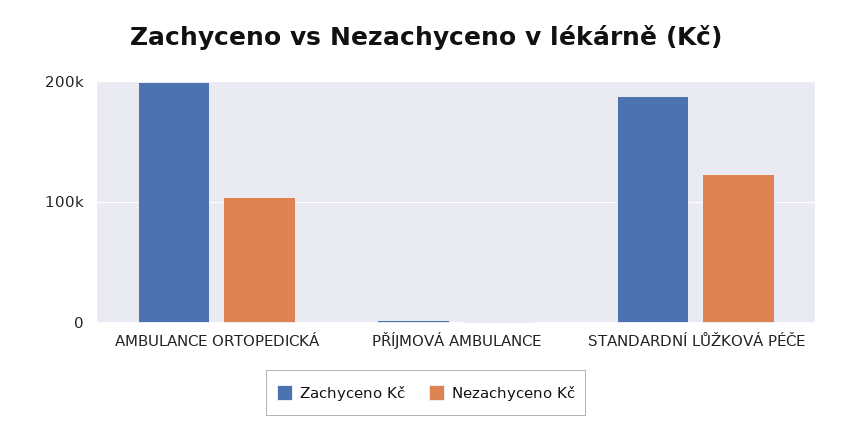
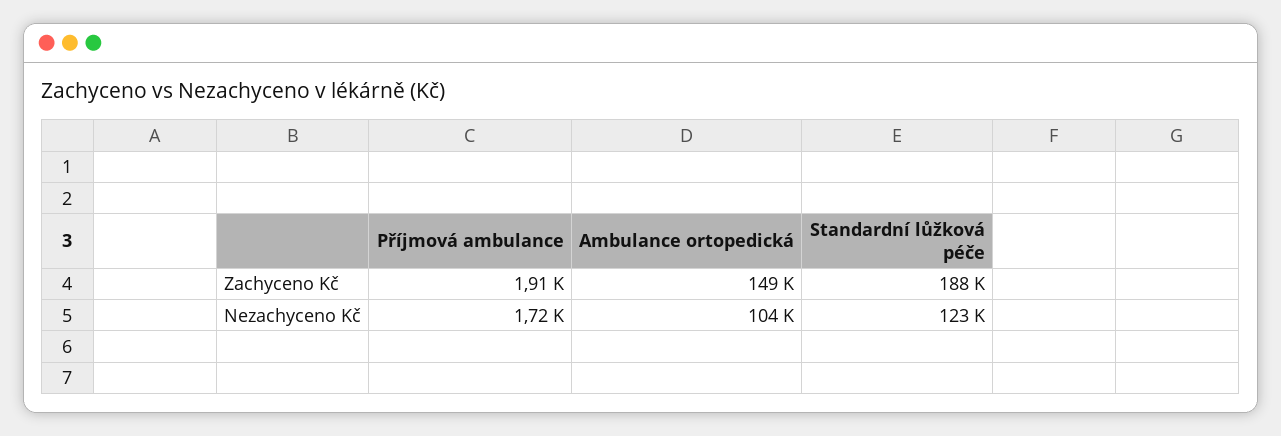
Zachyceno Kč, AMBULANCE ORTOPEDICKÁ: 200000 -> 149000

